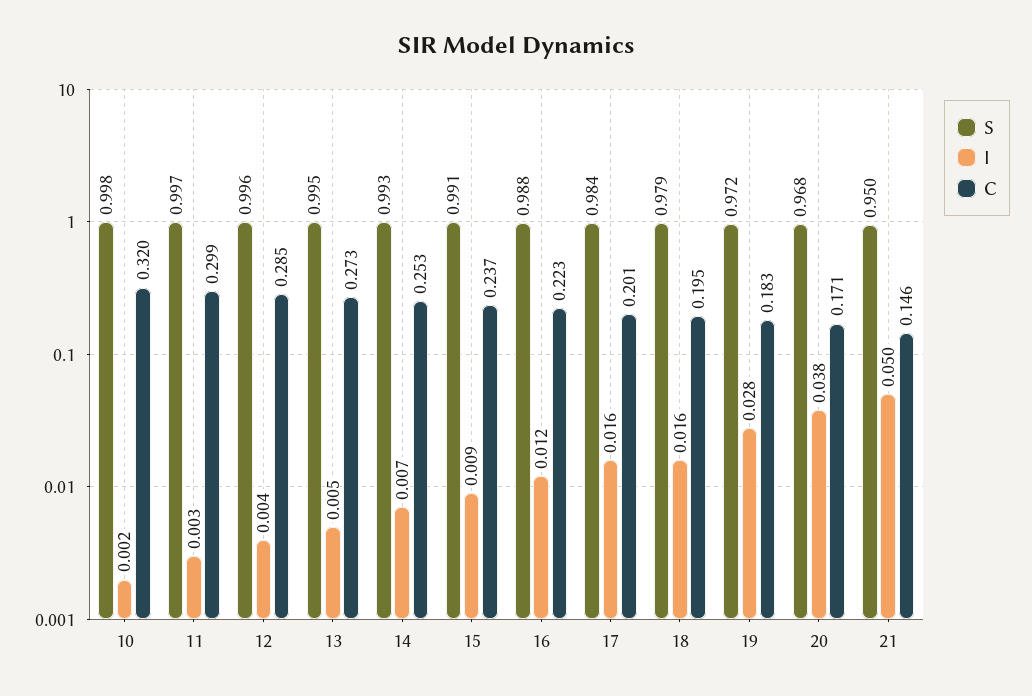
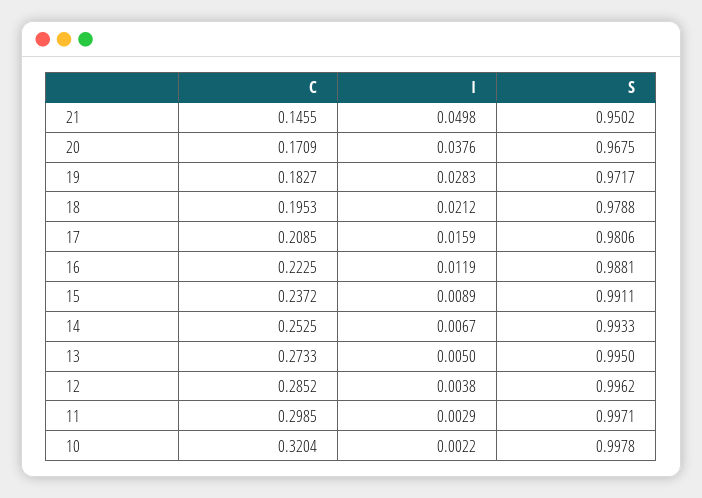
S, 17: 0.984 -> 0.9806
C, 17: 0.201 -> 0.2085
I, 18: 0.016 -> 0.0212

